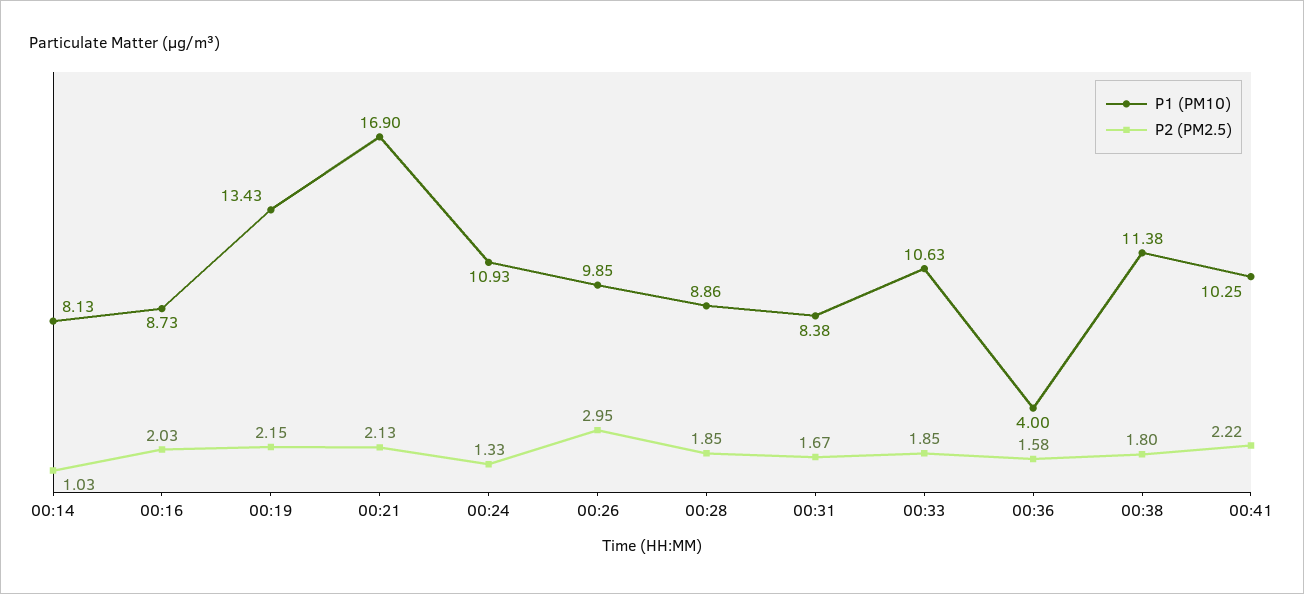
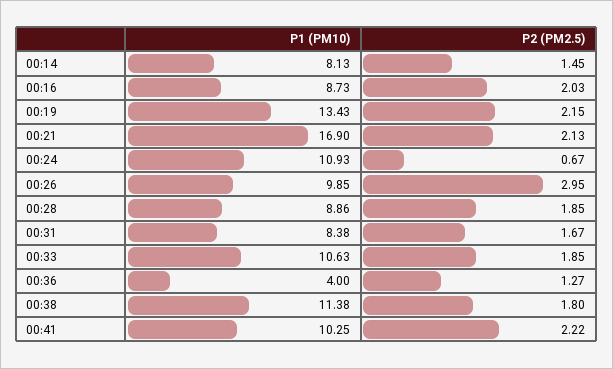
P2 (PM2.5), 00:14: 1.03 -> 1.45
P2 (PM2.5), 00:24: 1.33 -> 0.67
P2 (PM2.5), 00:36: 1.58 -> 1.27

